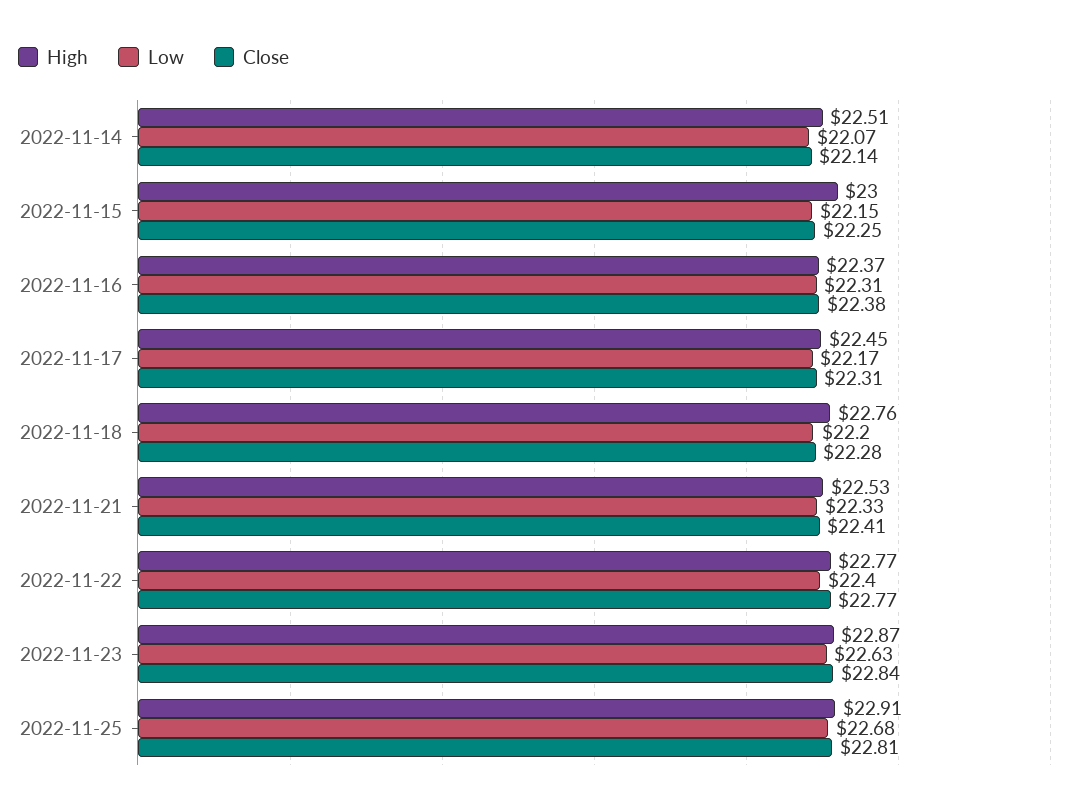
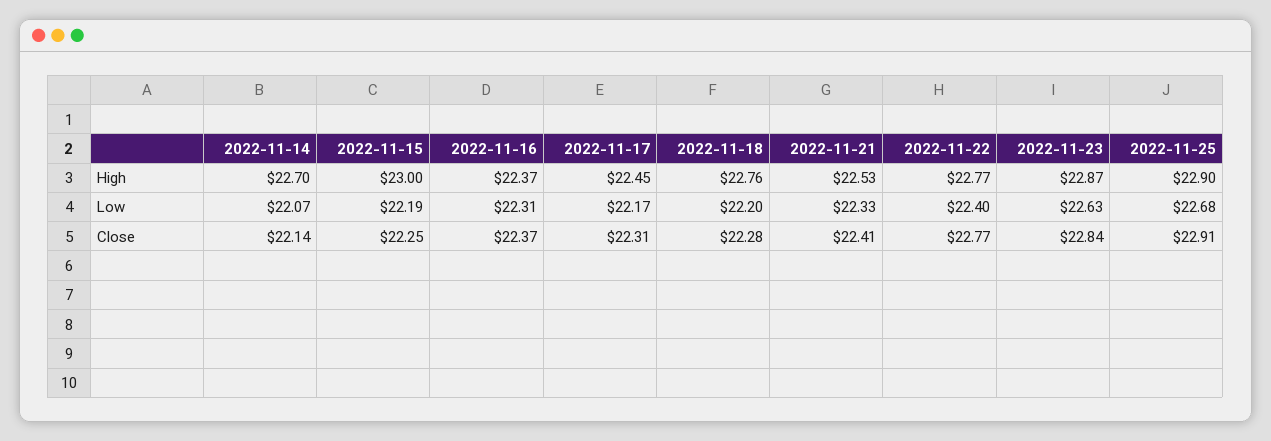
High, 2022-11-14: 22.51 -> 22.7
Low, 2022-11-15: 22.15 -> 22.19
Close, 2022-11-16: 22.38 -> 22.37
High, 2022-11-25: 22.91 -> 22.9
Close, 2022-11-25: 22.81 -> 22.91

